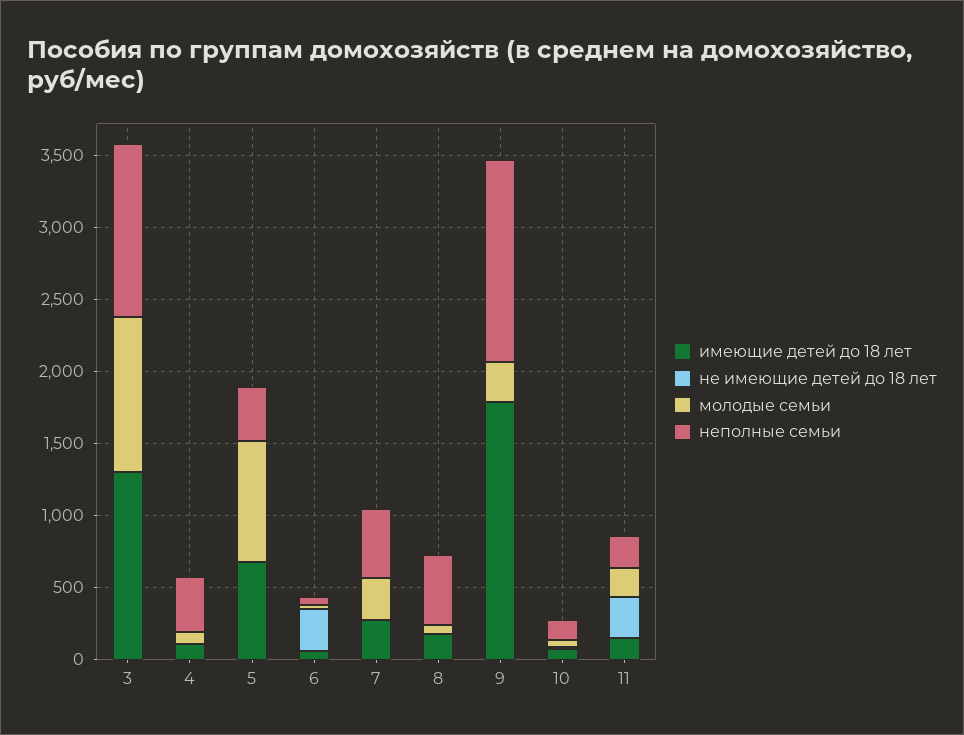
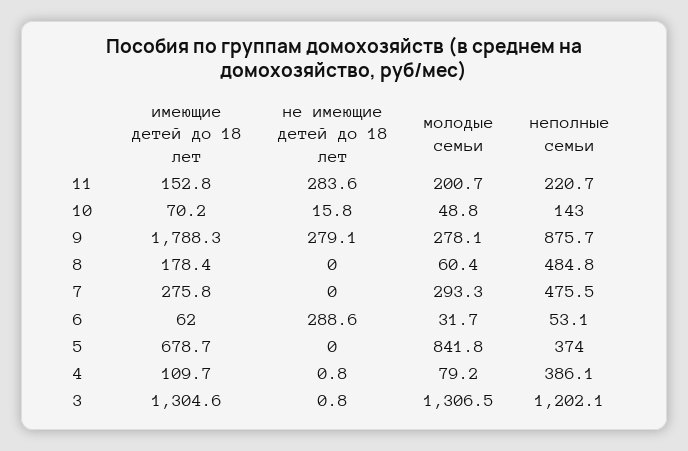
молодые семьи, 3: 1100 -> 1306.5
не имеющие детей до 18 лет, 9: 0 -> 279.1
неполные семьи, 9: 1400 -> 875.7

